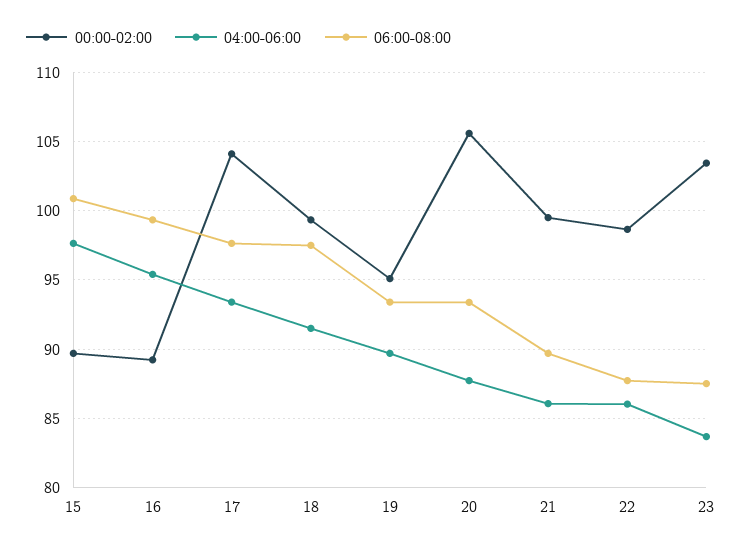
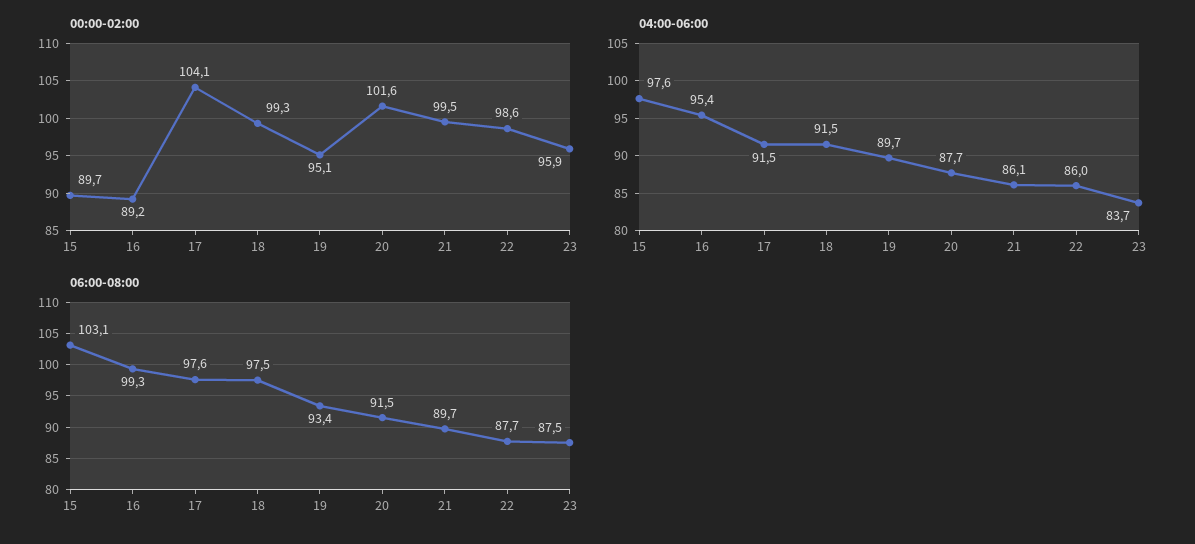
06:00-08:00, 15: 101 -> 103.1
04:00-06:00, 17: 93.5 -> 91.5
00:00-02:00, 20: 105.5 -> 101.6
06:00-08:00, 20: 93.5 -> 91.5
00:00-02:00, 23: 103.5 -> 95.9

